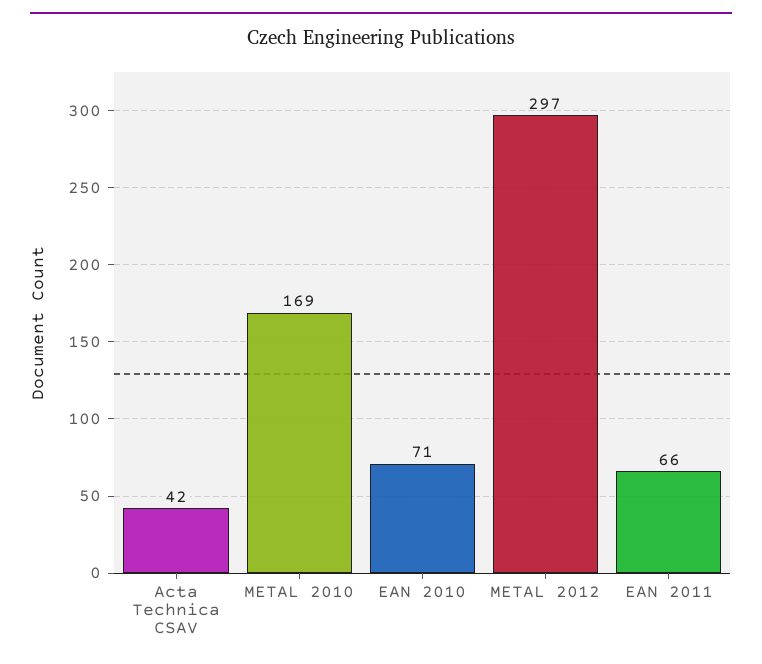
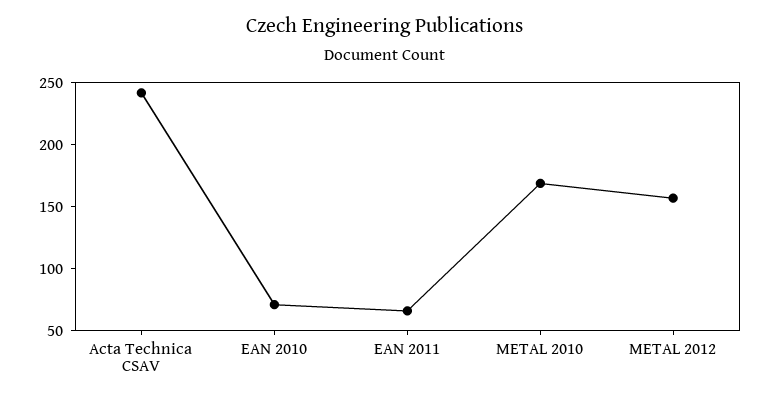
Acta Technica CSAV: 42 -> 240
METAL 2012: 297 -> 160

